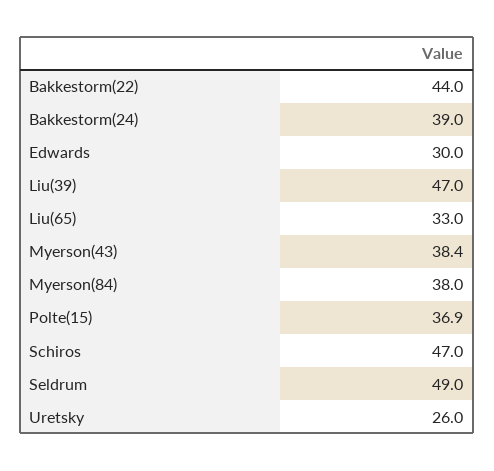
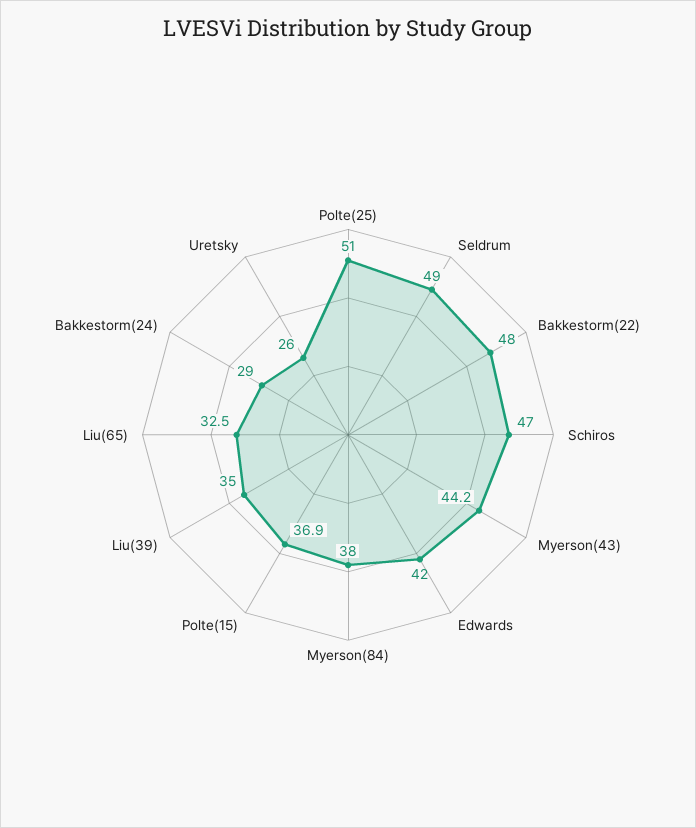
Bakkestorm(22): 44 -> 48
Bakkestorm(24): 39 -> 29
Edwards: 30 -> 42
Liu(39): 47 -> 35
Liu(65): 33 -> 32.5
Myerson(43): 38.4 -> 44.2
Polte(25): none -> 51

